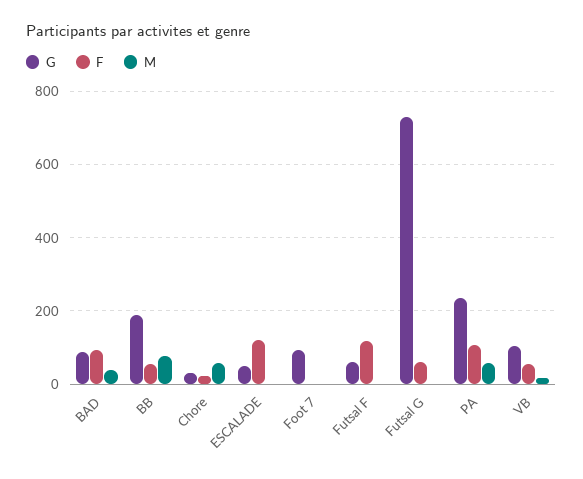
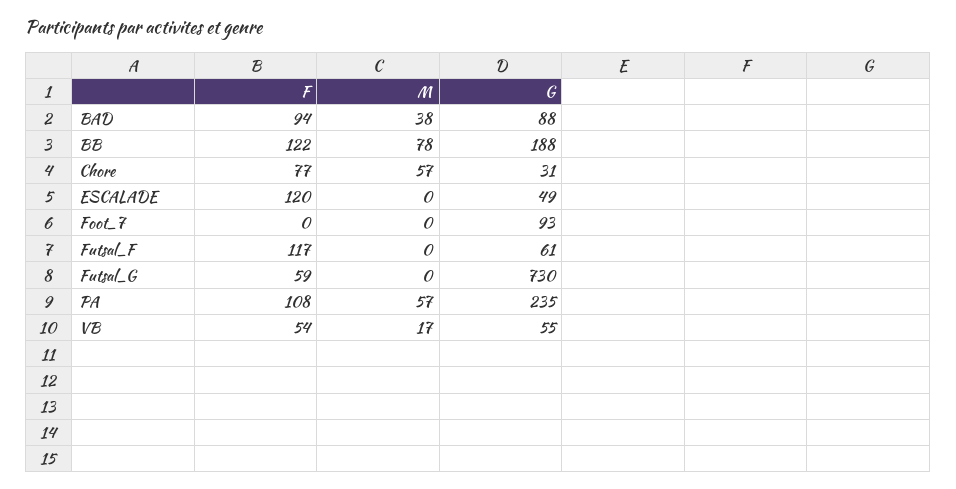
F, BB: 60 -> 122
F, Chore: 20 -> 77
G, VB: 100 -> 55

